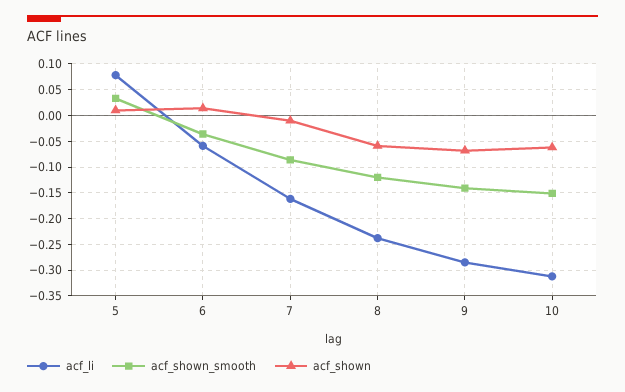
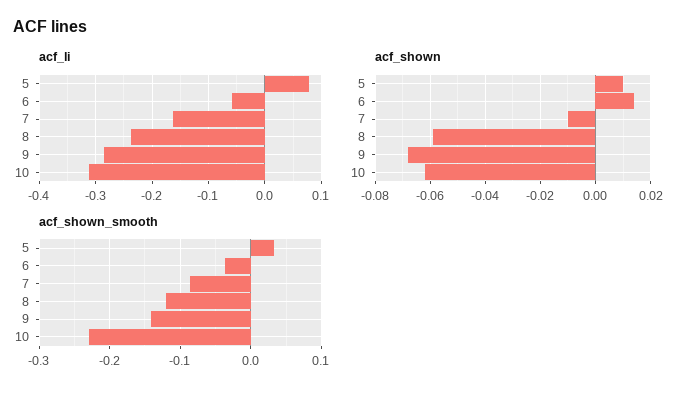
acf_shown_smooth, 10: -0.15 -> -0.23

